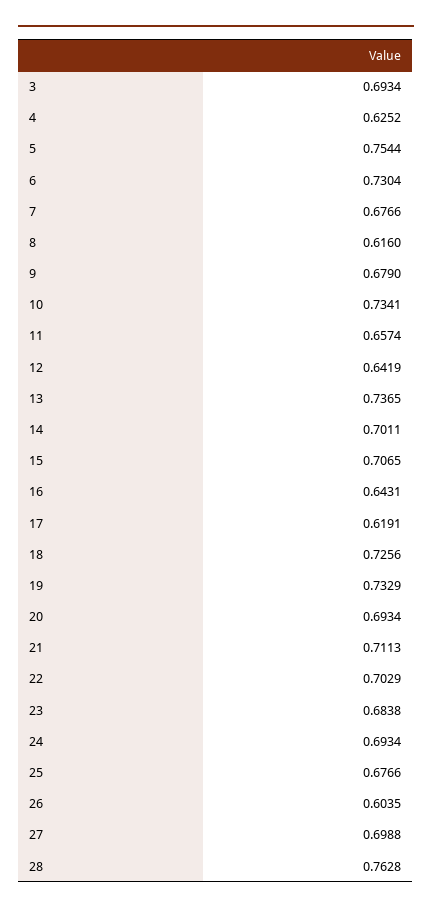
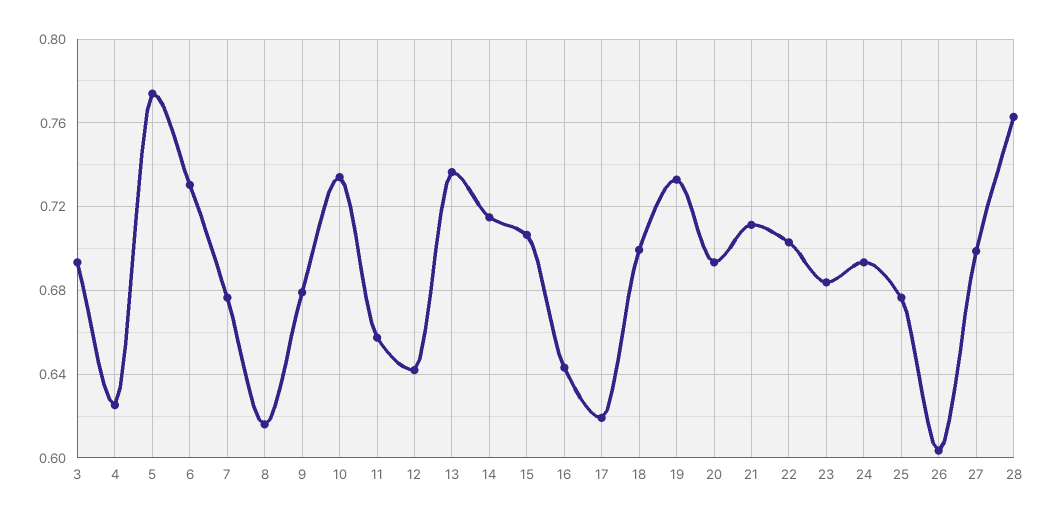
5: 0.7544 -> 0.775
14: 0.7011 -> 0.715
18: 0.7256 -> 0.7

